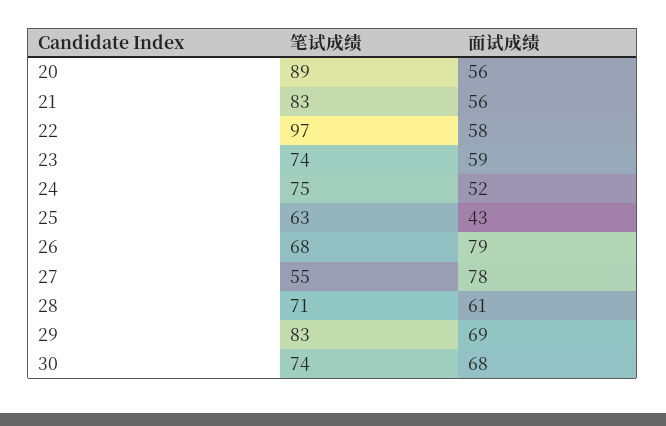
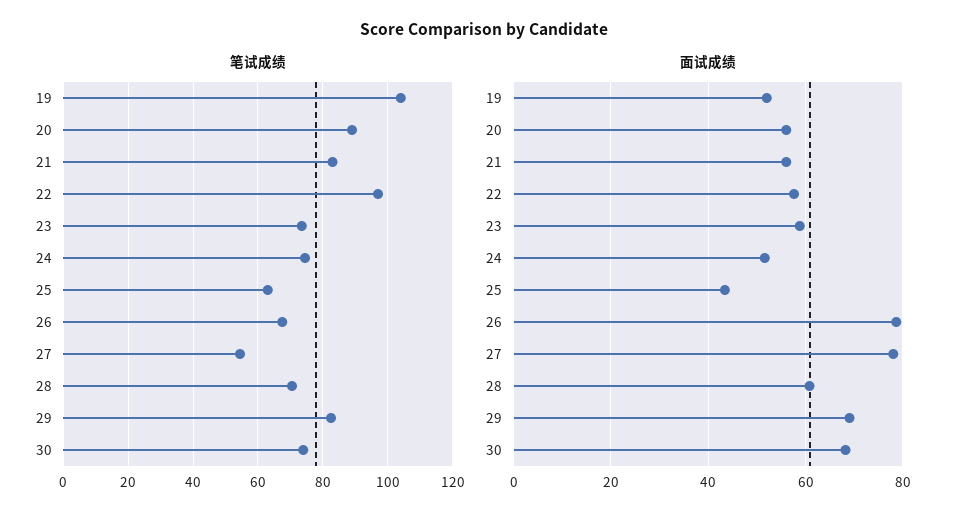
笔试成绩, 19: none -> 104
面试成绩, 19: none -> 52

